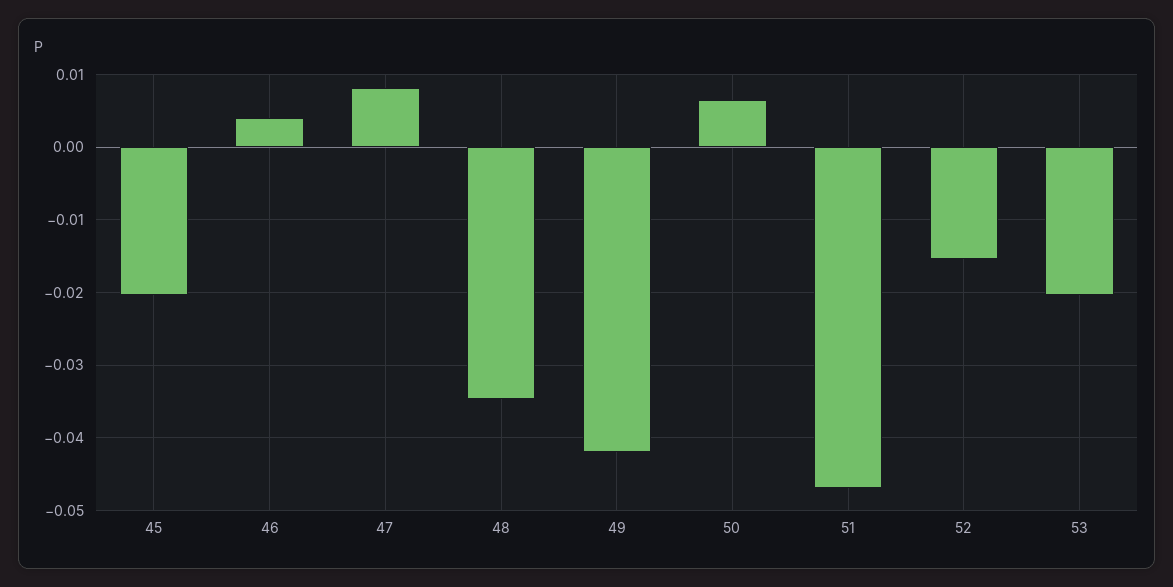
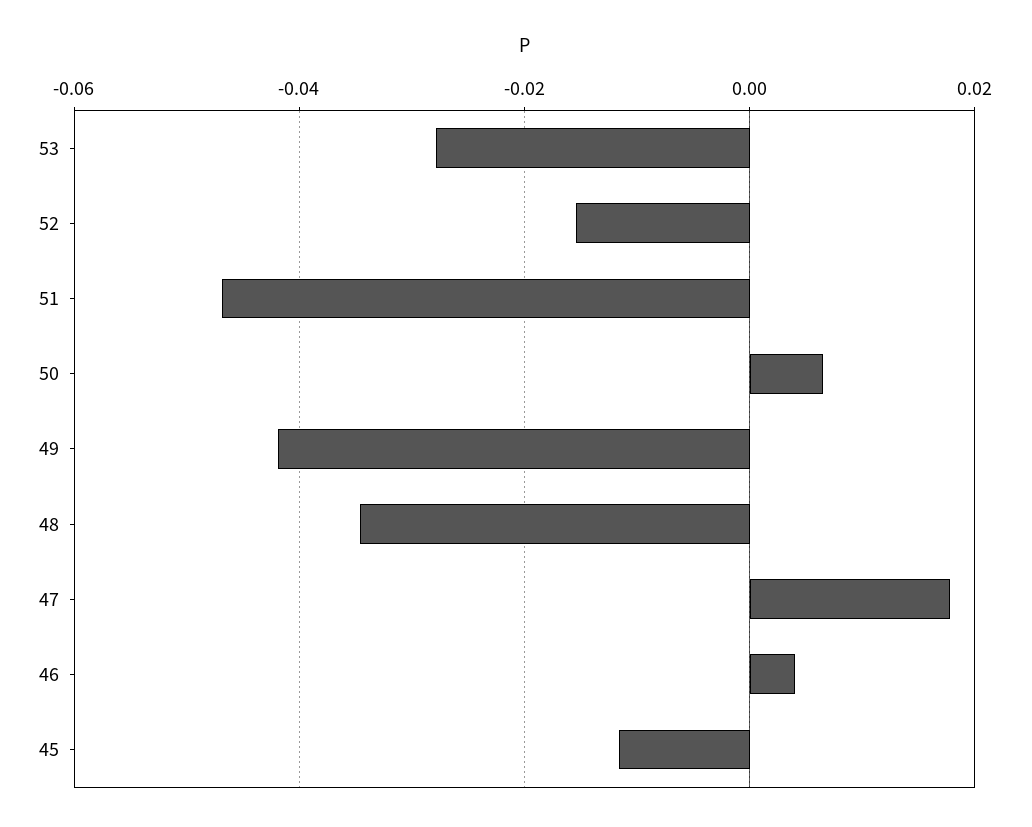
45: -0.02 -> -0.012
47: 0.008 -> 0.018
53: -0.02 -> -0.028

